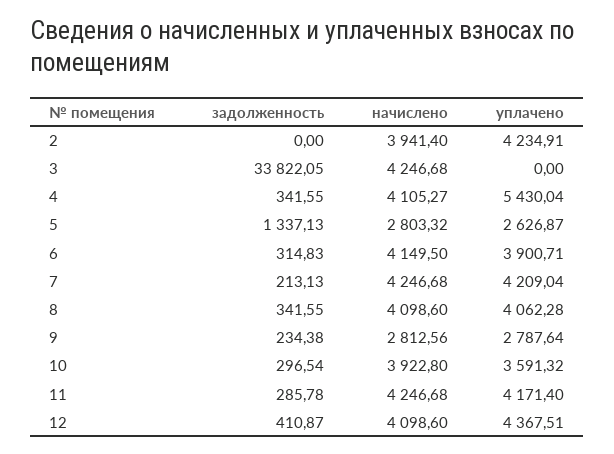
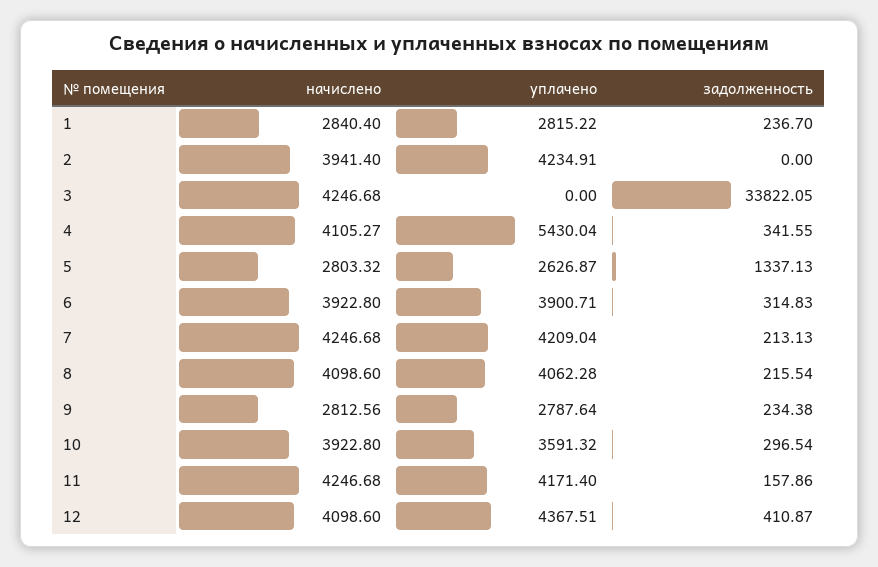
начислено, 6: 4149.5 -> 3922.8
задолженность, 8: 341.55 -> 215.54
задолженность, 11: 285.78 -> 157.86
начислено, 1: none -> 2840.4
уплачено, 1: none -> 2815.22
задолженность, 1: none -> 236.7

